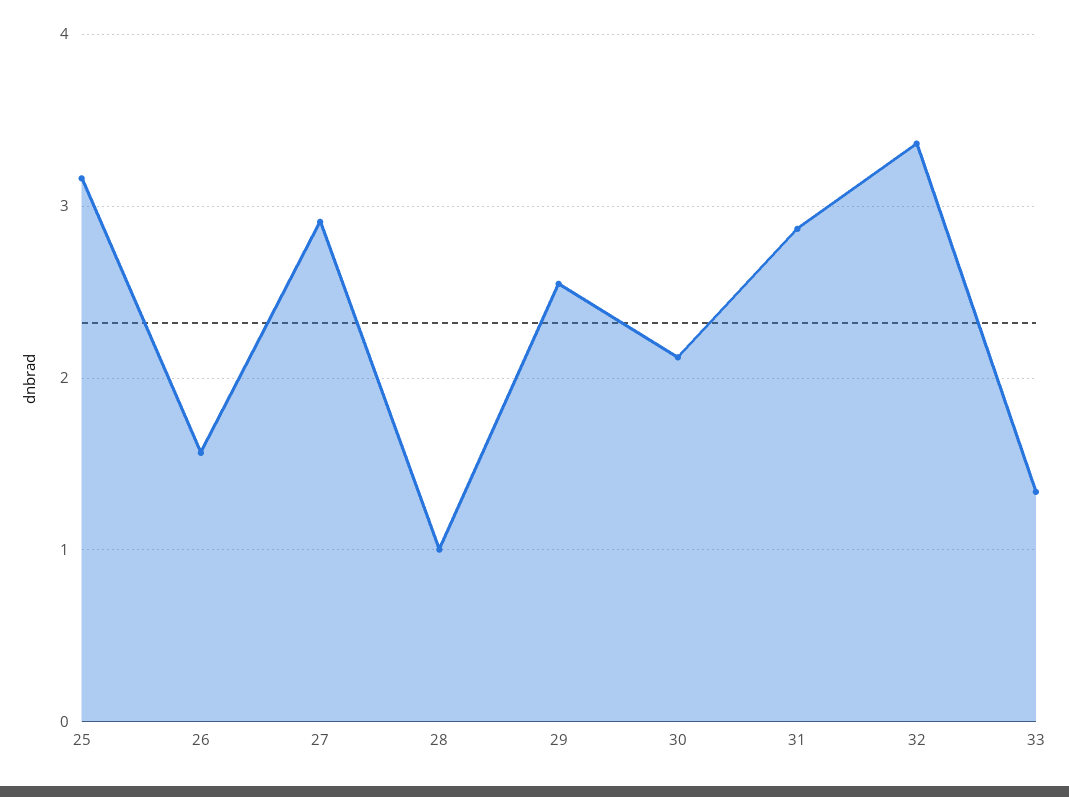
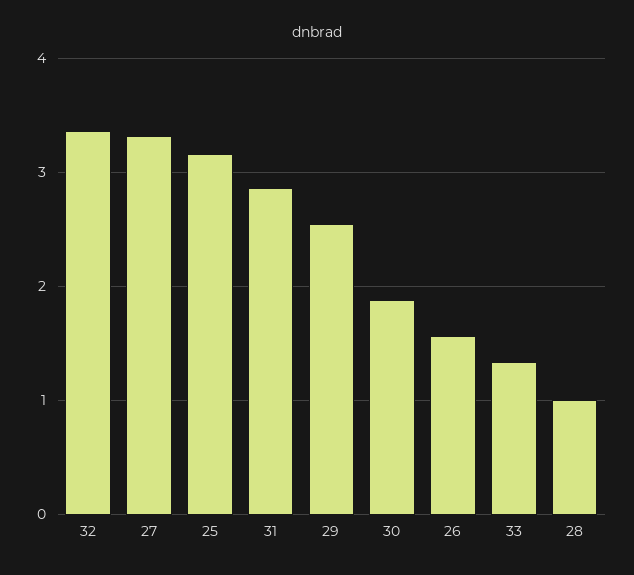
27: 2.9 -> 3.3
30: 2.1 -> 1.9

